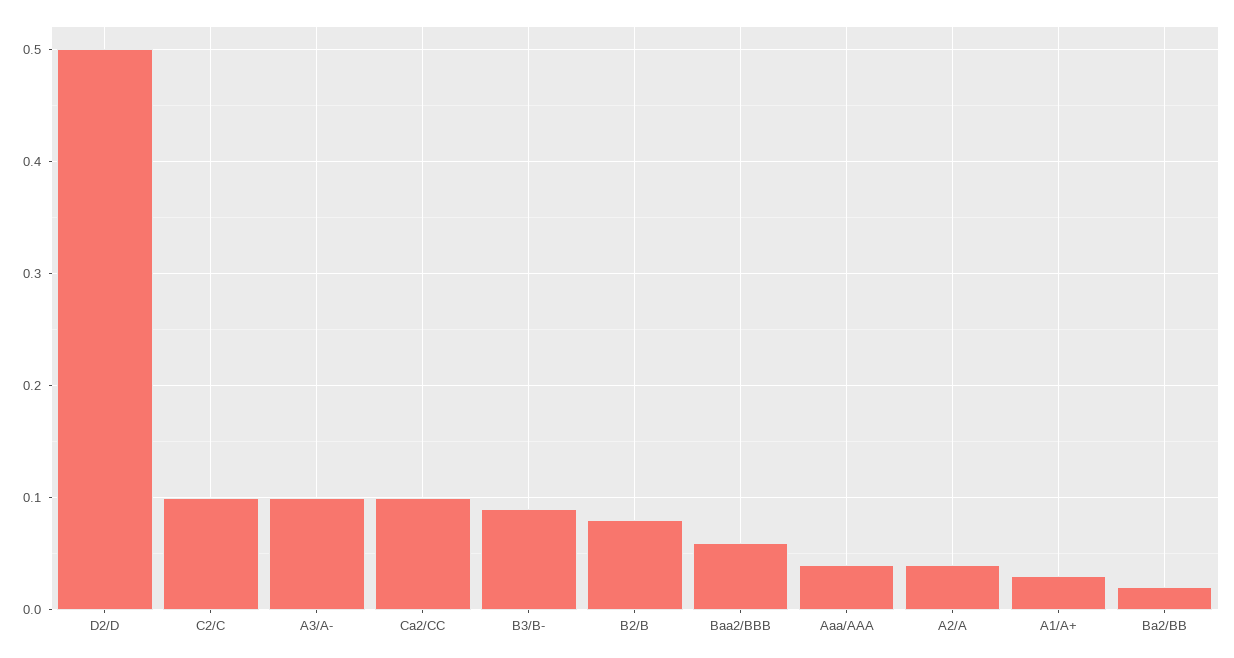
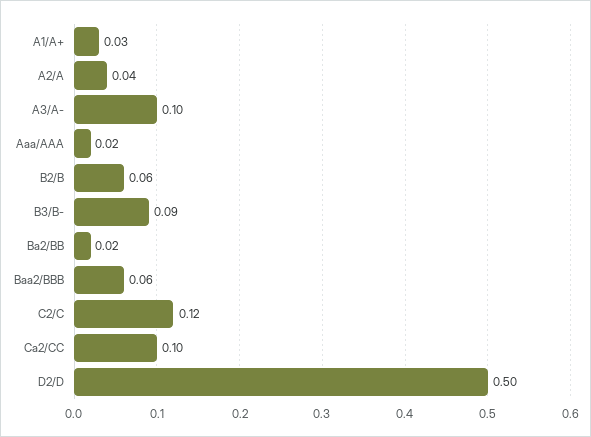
C2/C: 0.1 -> 0.12
B2/B: 0.08 -> 0.06
Aaa/AAA: 0.04 -> 0.02

